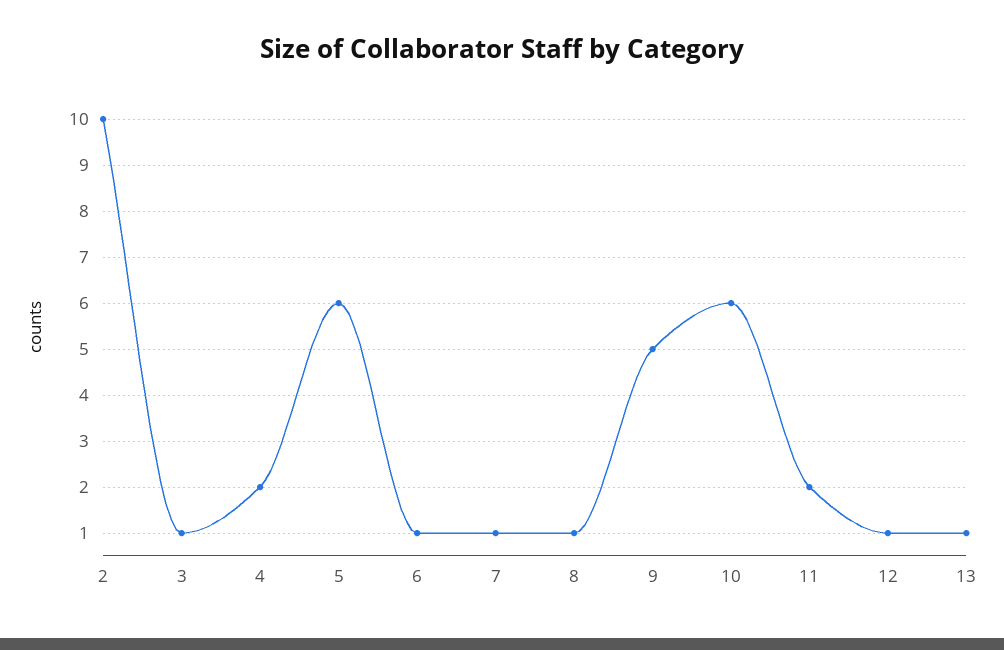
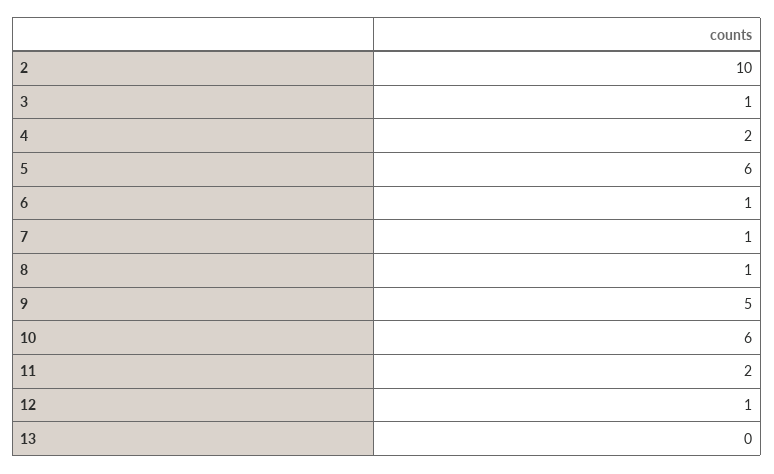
13: 1 -> 0

